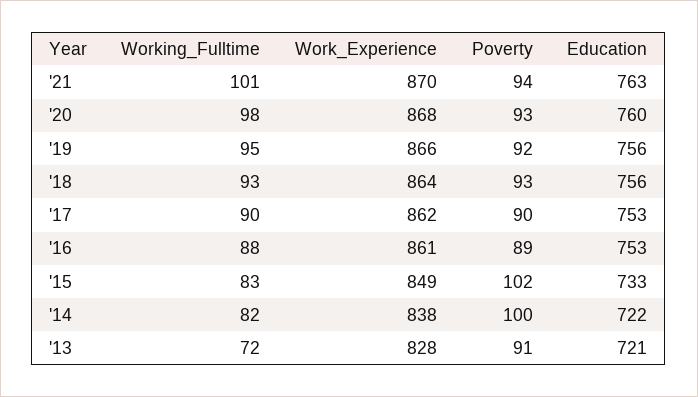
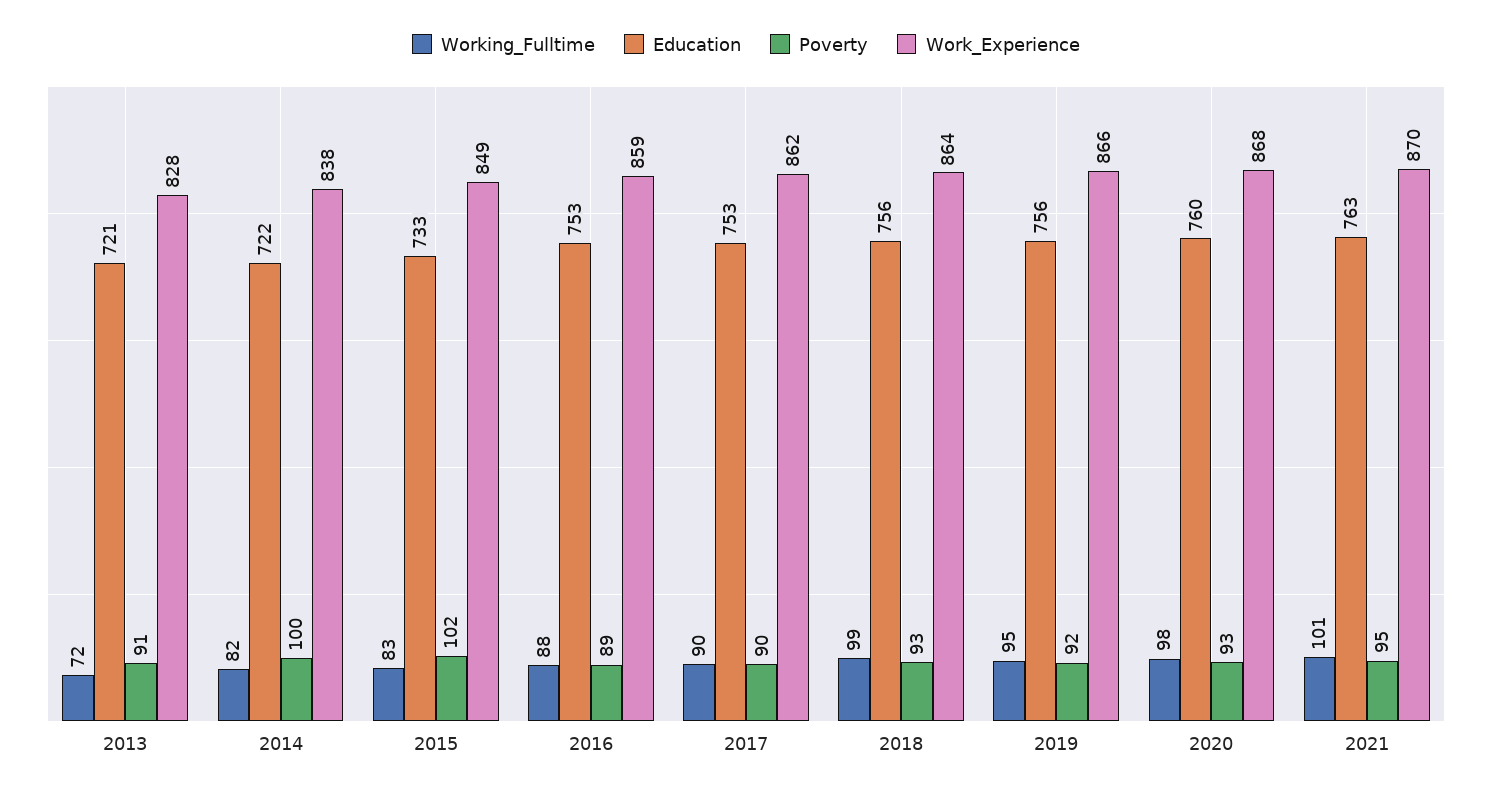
Poverty, '21: 94 -> 95
Working_Fulltime, '18: 93 -> 99
Work_Experience, '16: 861 -> 859

